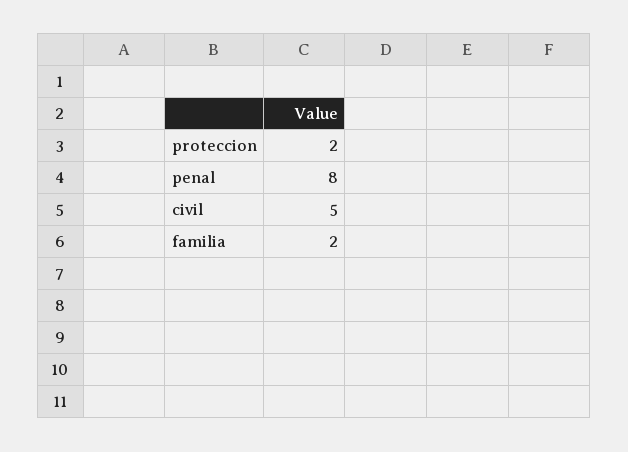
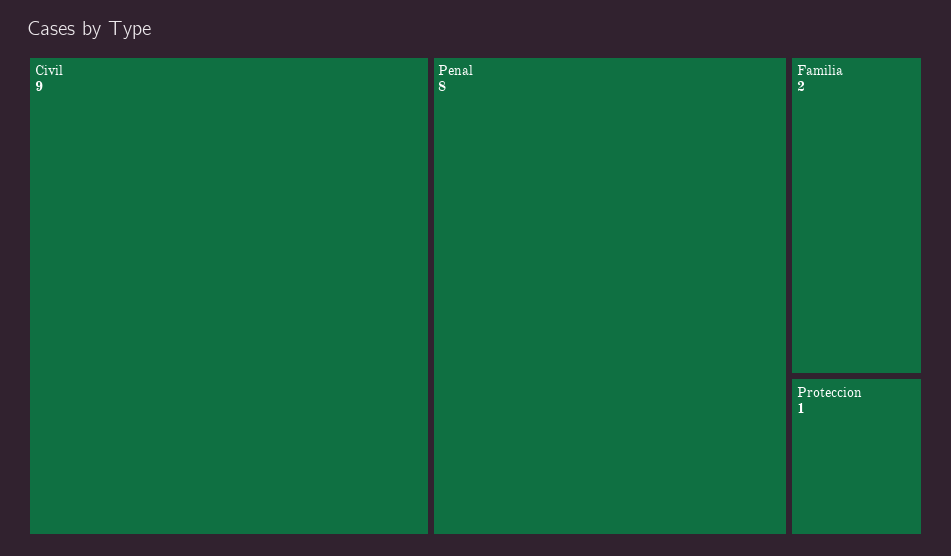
proteccion: 2 -> 1
civil: 5 -> 9

